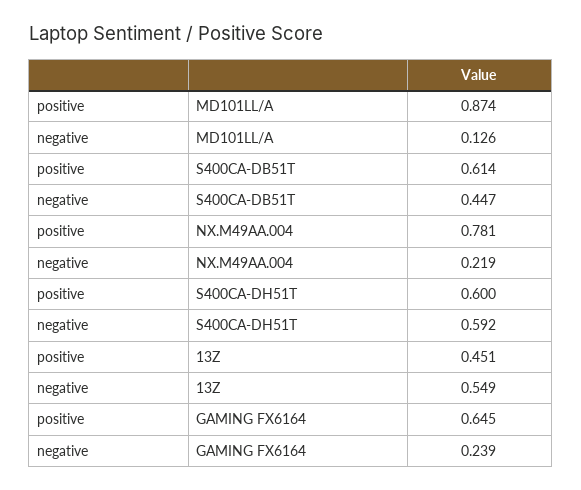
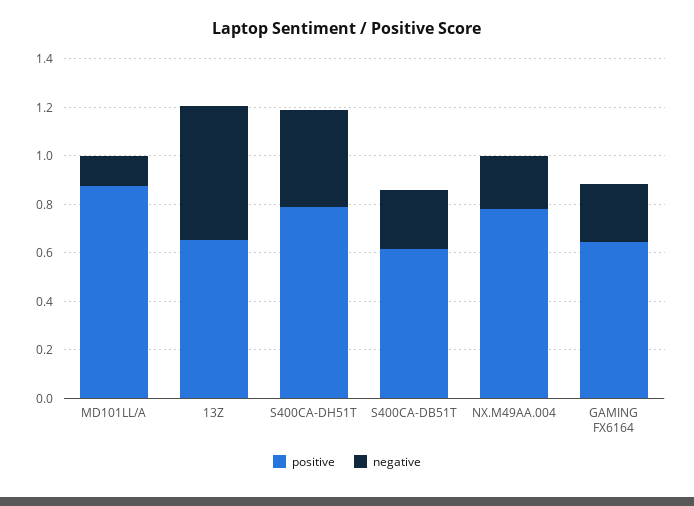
negative, S400CA-DB51T: 0.447 -> 0.25
positive, S400CA-DH51T: 0.6 -> 0.8
negative, S400CA-DH51T: 0.592 -> 0.4
positive, 13Z: 0.451 -> 0.65

